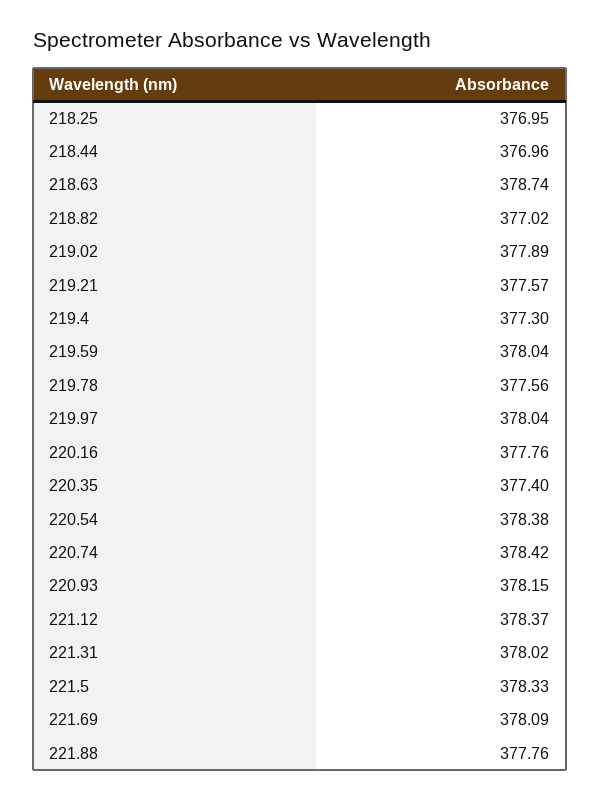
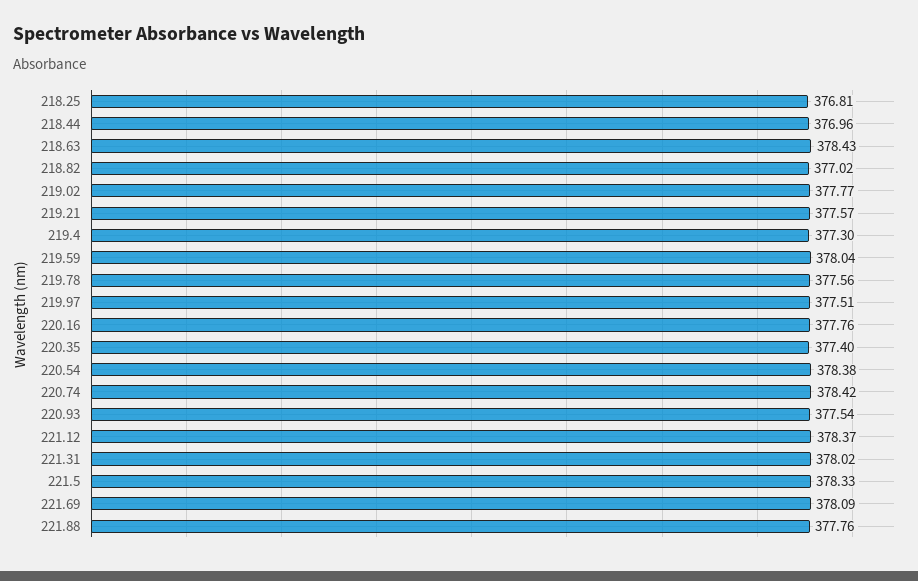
218.25: 376.95 -> 376.81
218.63: 378.74 -> 378.43
219.02: 377.89 -> 377.77
219.97: 378.04 -> 377.51
220.93: 378.15 -> 377.54

